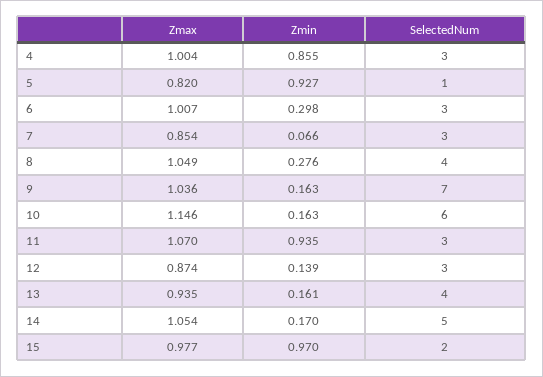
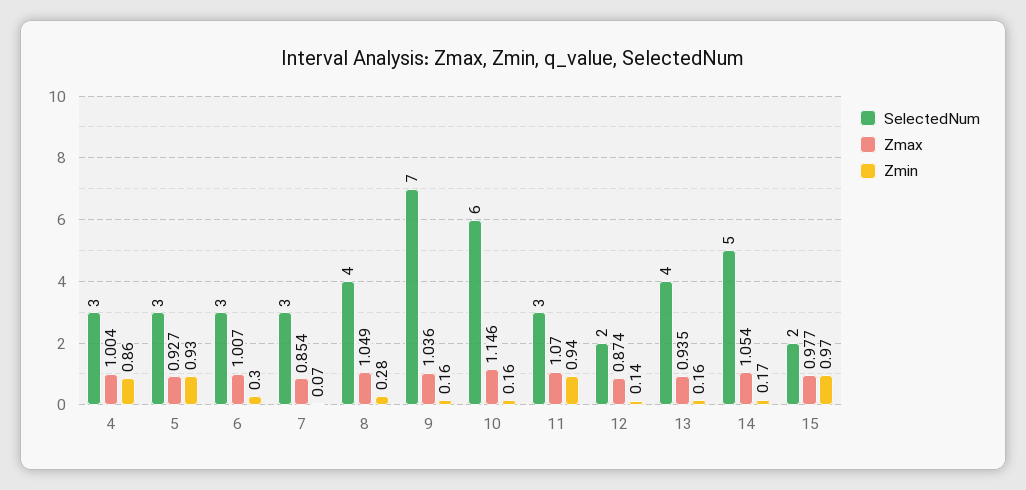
Zmax, 5: 0.82 -> 0.927
SelectedNum, 5: 1 -> 3
SelectedNum, 12: 3 -> 2

